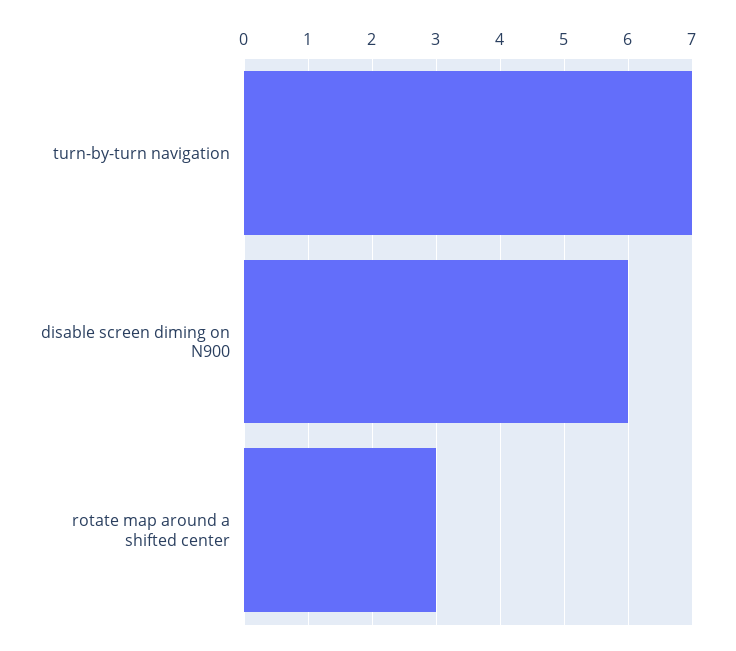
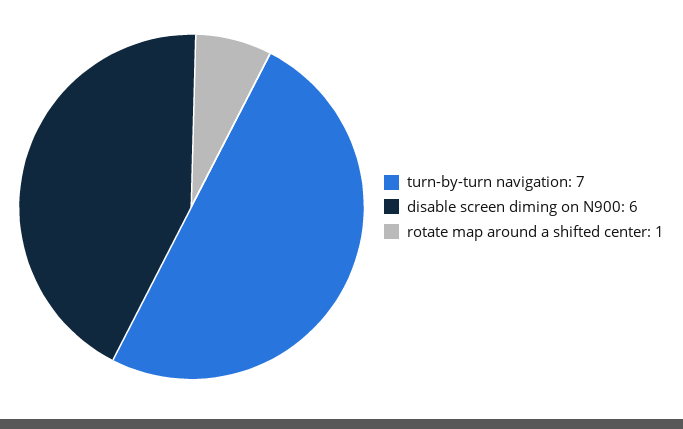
rotate map around a shifted center: 3 -> 1

